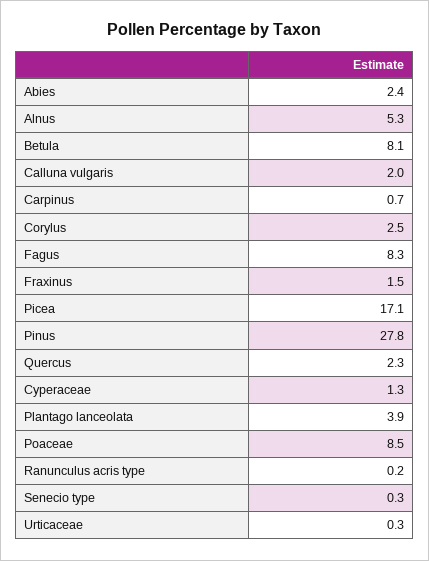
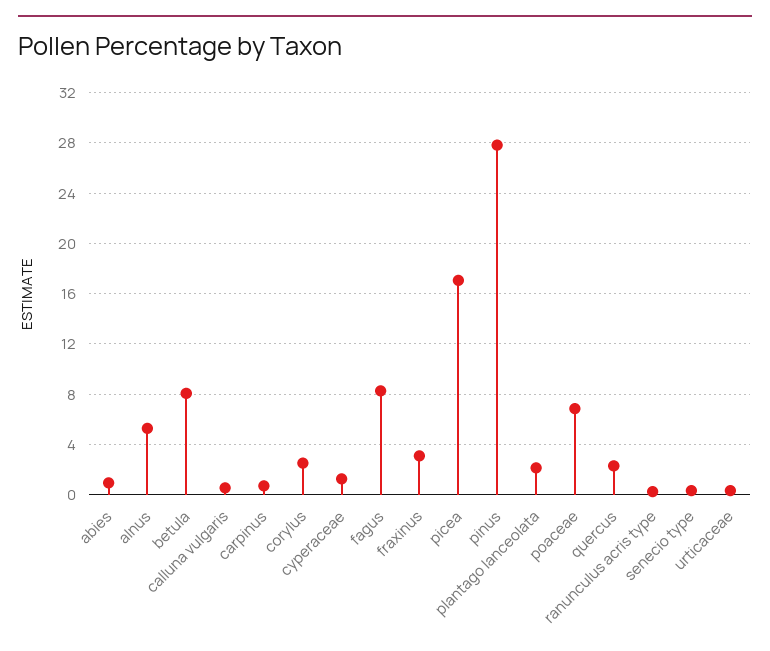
Abies: 2.4 -> 1
Calluna vulgaris: 2 -> 0.5
Fraxinus: 1.5 -> 3
Plantago lanceolata: 3.9 -> 2
Poaceae: 8.5 -> 7

